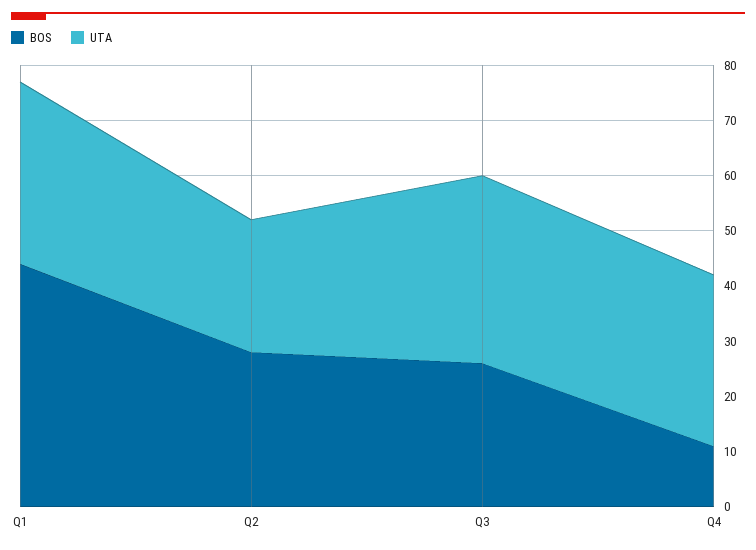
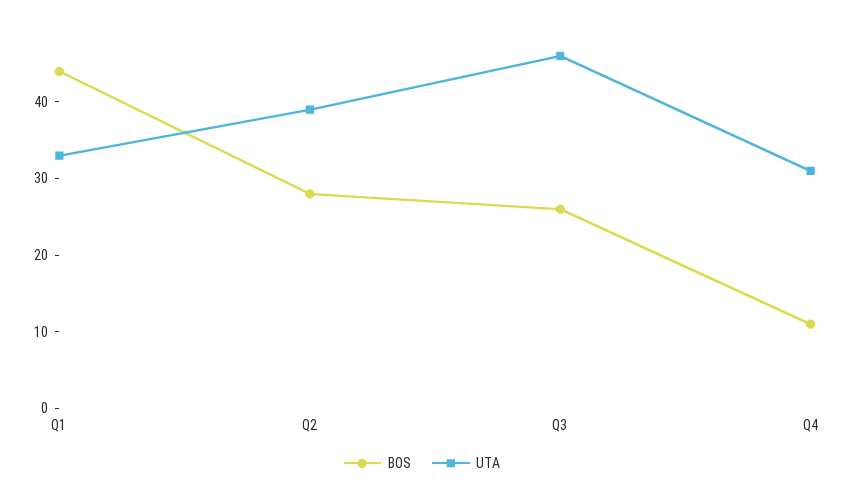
UTA, Q2: 25 -> 40
UTA, Q3: 35 -> 45

